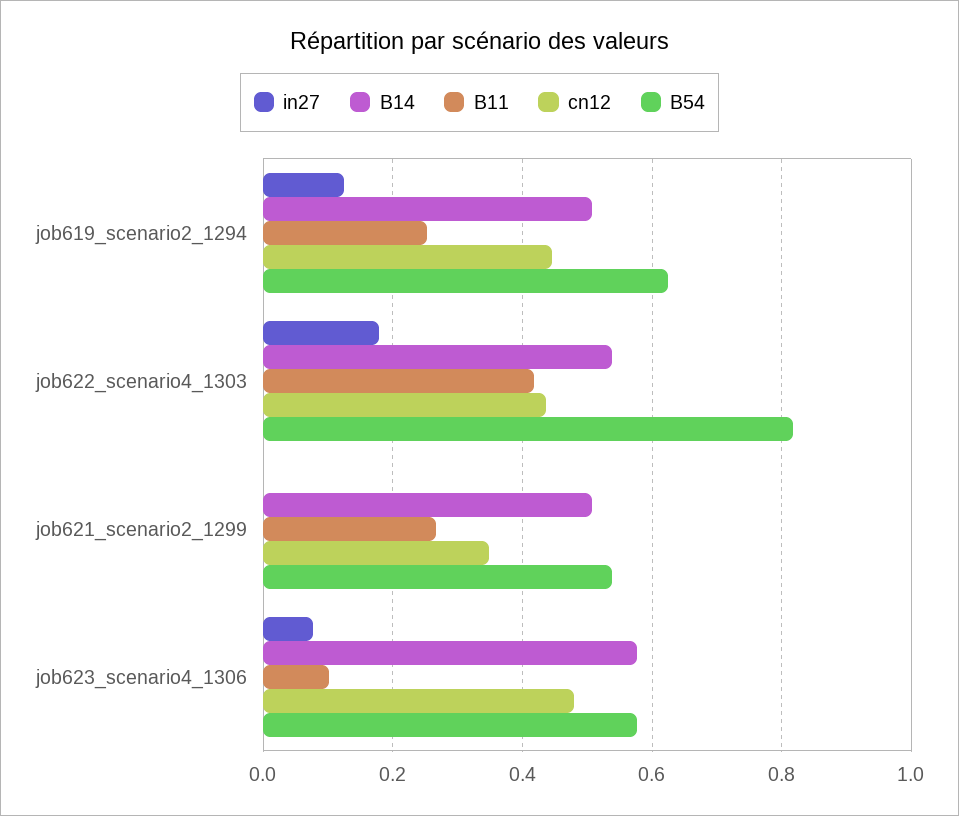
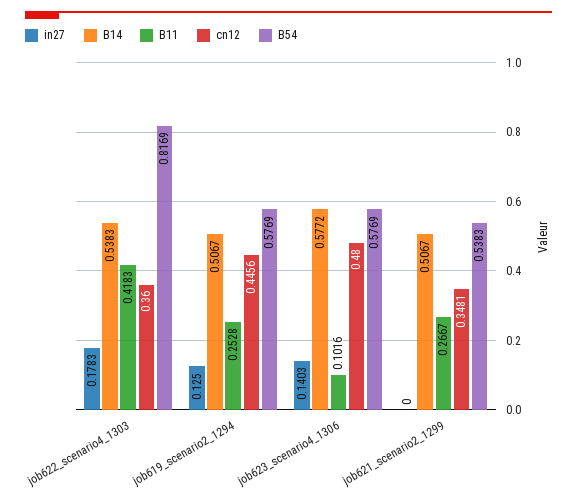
B54, job619_scenario2_1294: 0.62 -> 0.5769
cn12, job622_scenario4_1303: 0.44 -> 0.36
in27, job623_scenario4_1306: 0.08 -> 0.1403

